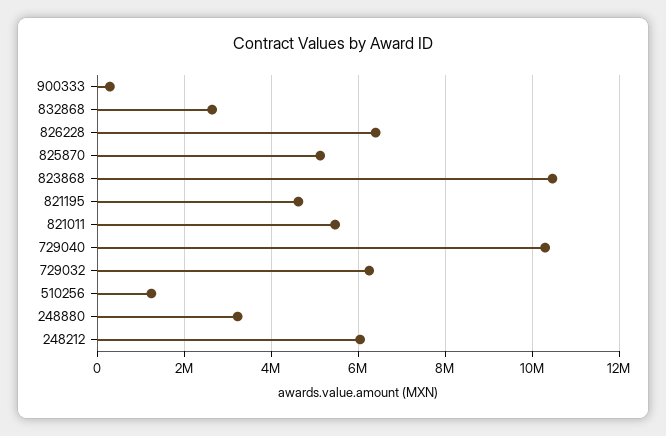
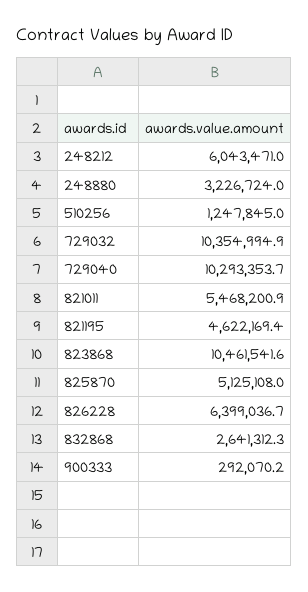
729032: 6200000 -> 10354994.9

